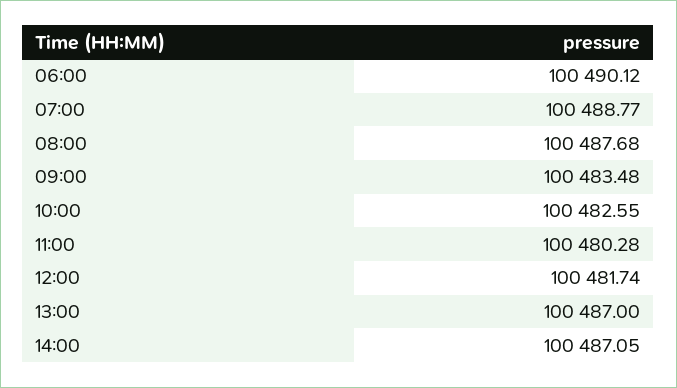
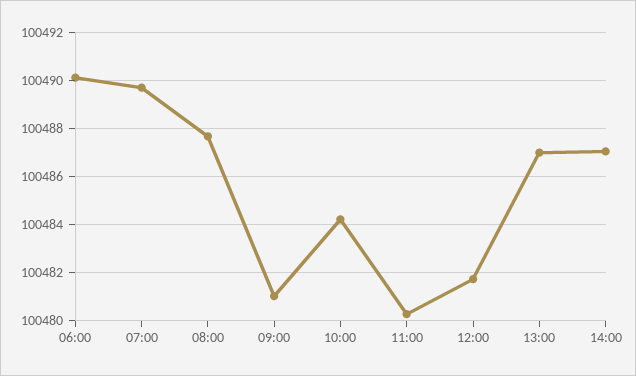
07:00: 100488.77 -> 100489.75
09:00: 100483.48 -> 100481
10:00: 100482.55 -> 100484.25

